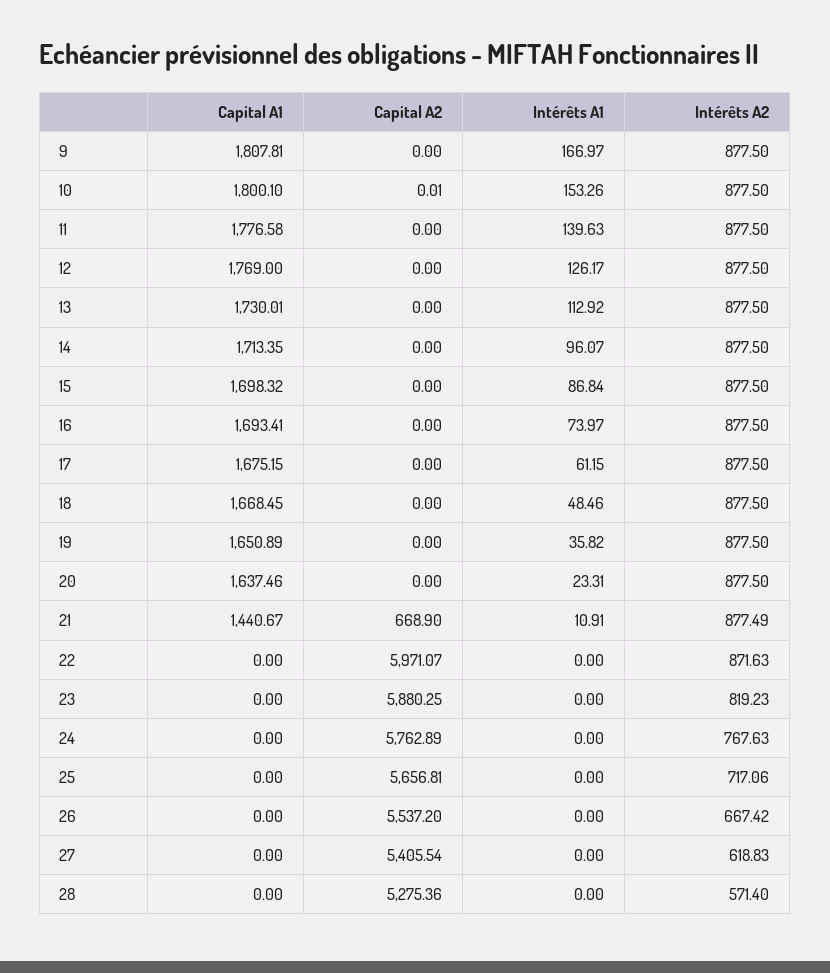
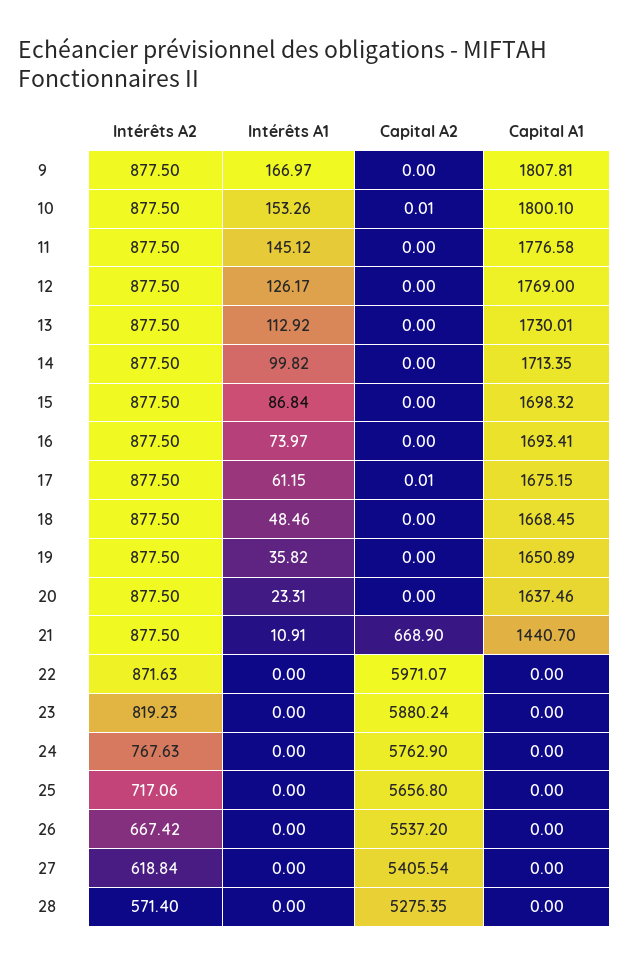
Intérêts A1, 11: 139.63 -> 145.12
Intérêts A1, 14: 96.07 -> 99.82
Capital A2, 17: 0 -> 0.01
Capital A1, 21: 1440.67 -> 1440.7
Intérêts A2, 21: 877.49 -> 877.5
Capital A2, 23: 5880.25 -> 5880.24
Capital A2, 24: 5762.89 -> 5762.9
Capital A2, 25: 5656.81 -> 5656.8
Intérêts A2, 27: 618.83 -> 618.84
Capital A2, 28: 5275.36 -> 5275.35

